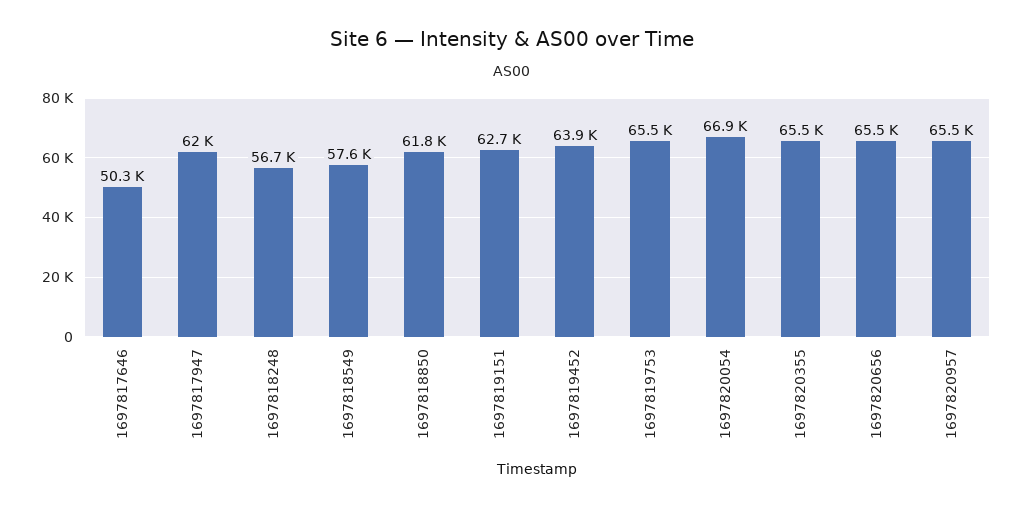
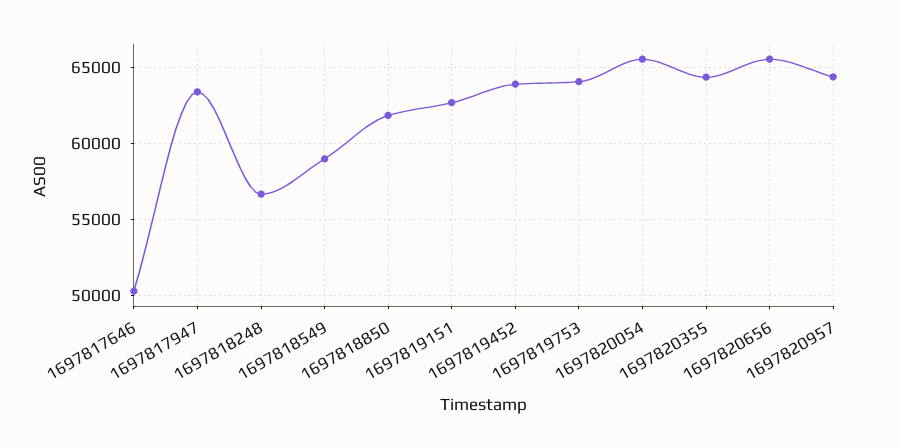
1697817947: 62000 -> 63500
1697818549: 57600 -> 59000
1697819753: 65500 -> 64000
1697820054: 66900 -> 65500
1697820355: 65500 -> 64500
1697820957: 65500 -> 64500

